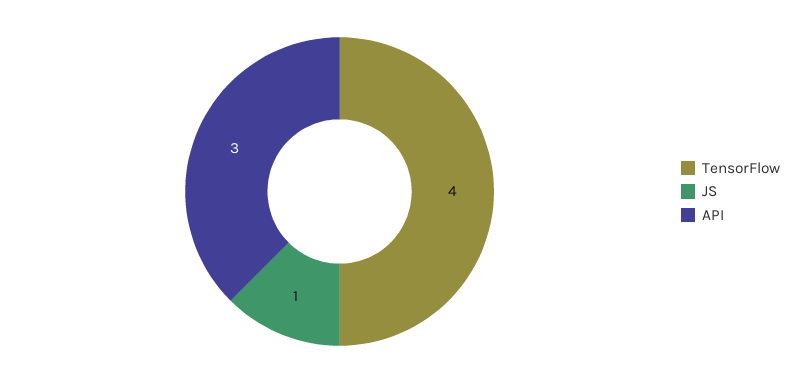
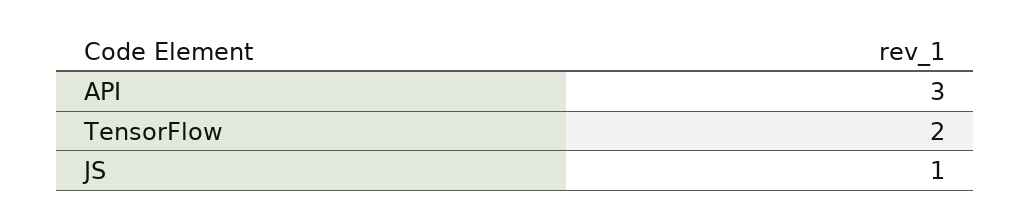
TensorFlow: 4 -> 2

